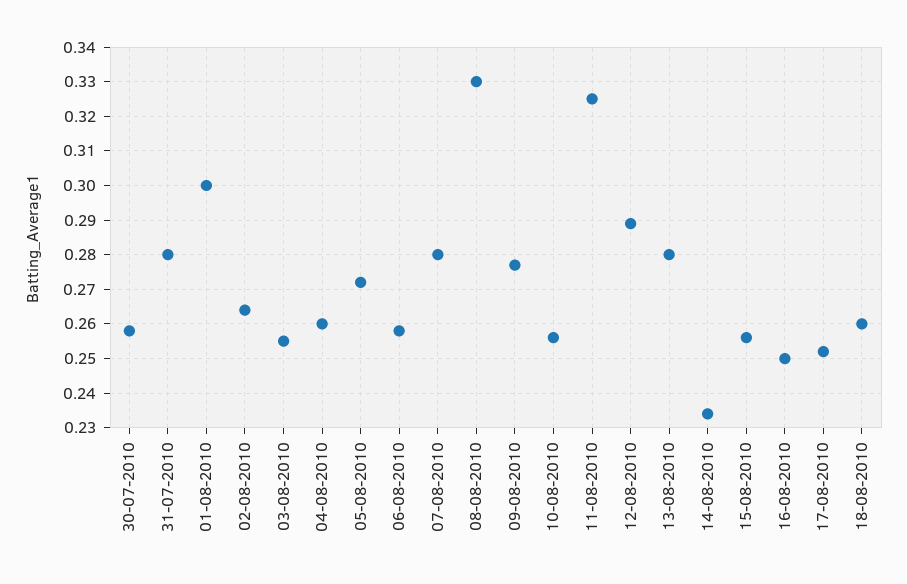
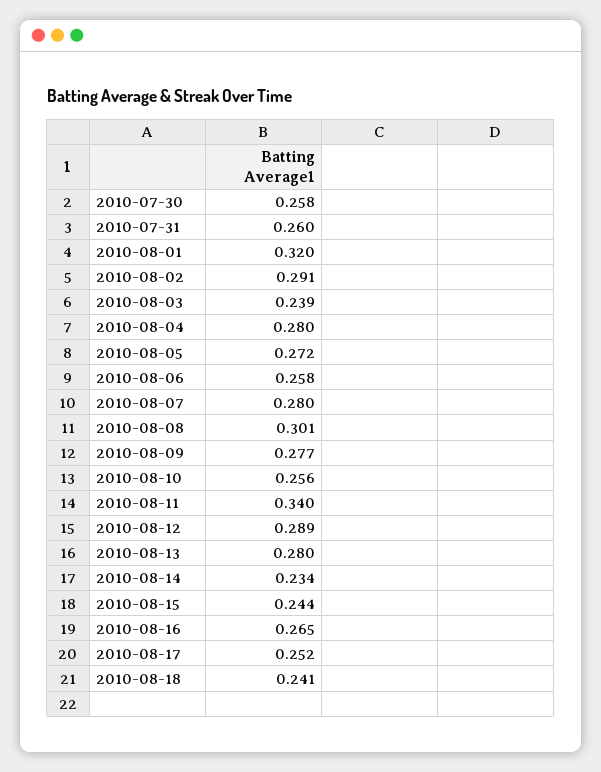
31-07-2010: 0.28 -> 0.26
01-08-2010: 0.3 -> 0.32
02-08-2010: 0.265 -> 0.291
03-08-2010: 0.255 -> 0.239
04-08-2010: 0.26 -> 0.28
08-08-2010: 0.33 -> 0.301
11-08-2010: 0.325 -> 0.34
15-08-2010: 0.255 -> 0.244
16-08-2010: 0.25 -> 0.265
18-08-2010: 0.26 -> 0.241

